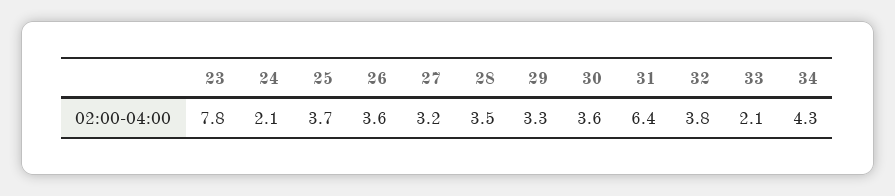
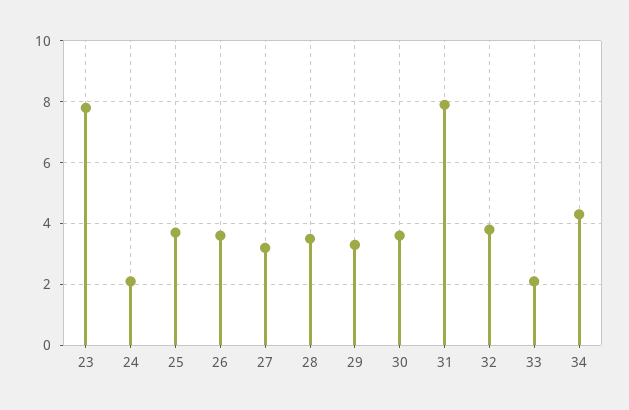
31: 6.4 -> 8

